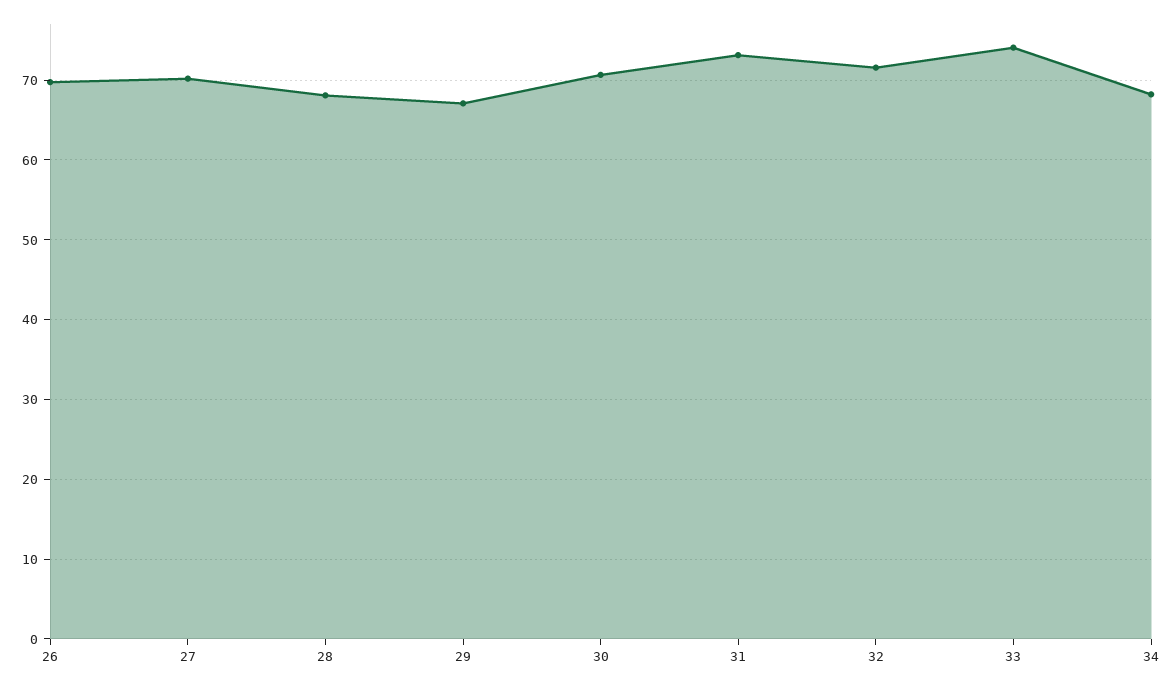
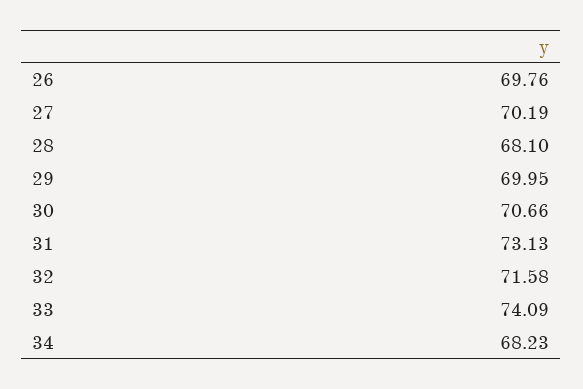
29: 67 -> 69.95

